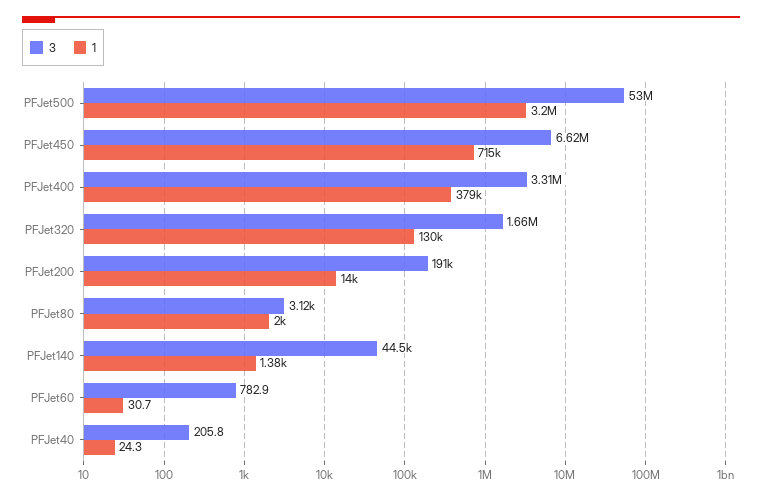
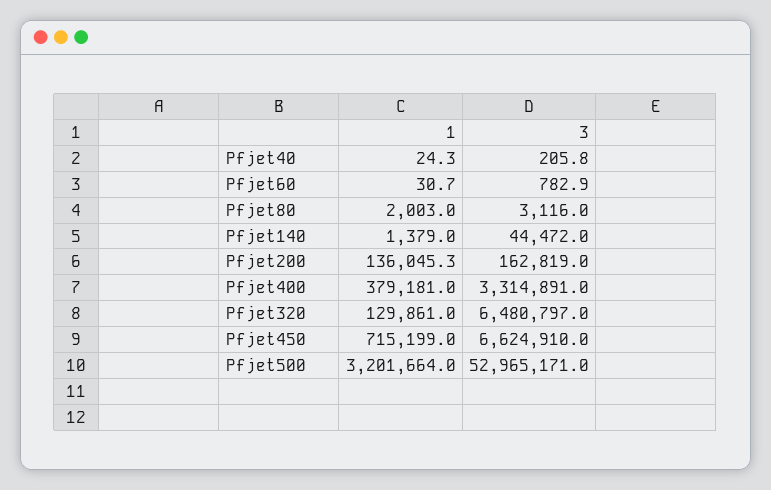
3, PFJet320: 1660000 -> 6480797
3, PFJet200: 191000 -> 162819
1, PFJet200: 14000 -> 136045.3

